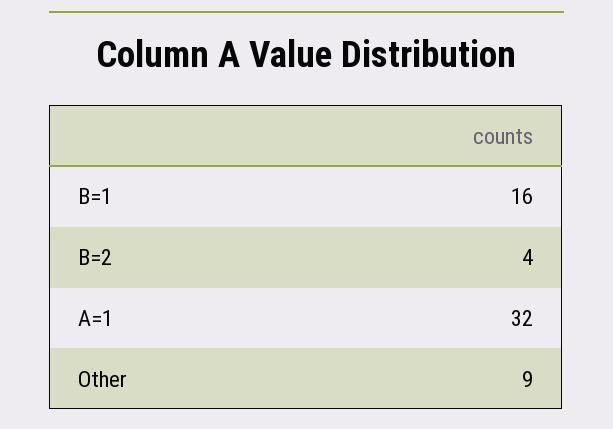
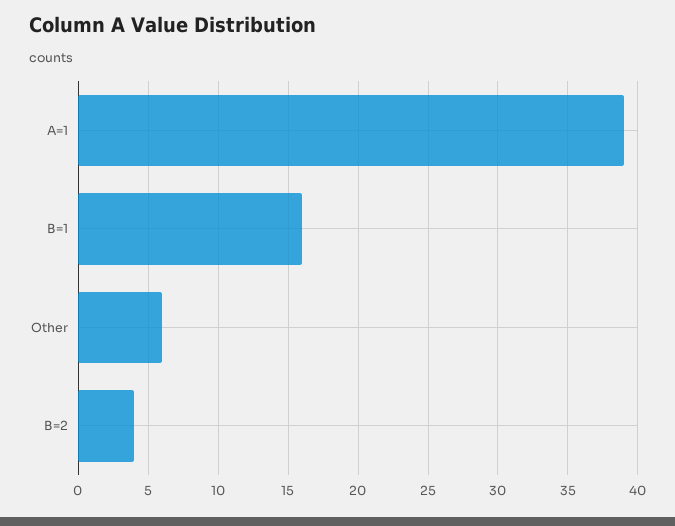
A=1: 32 -> 39
Other: 9 -> 6

